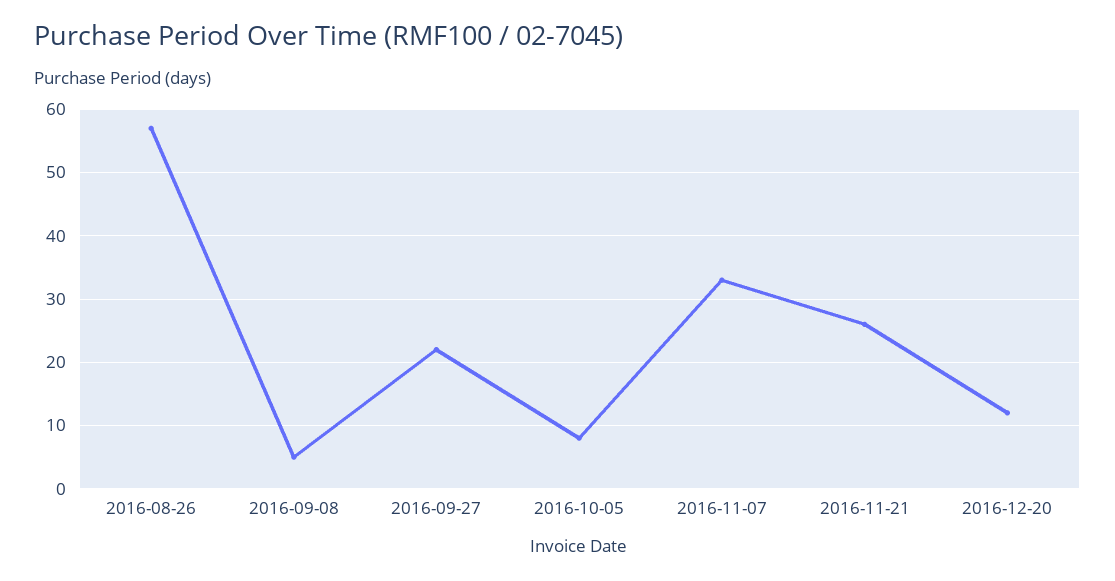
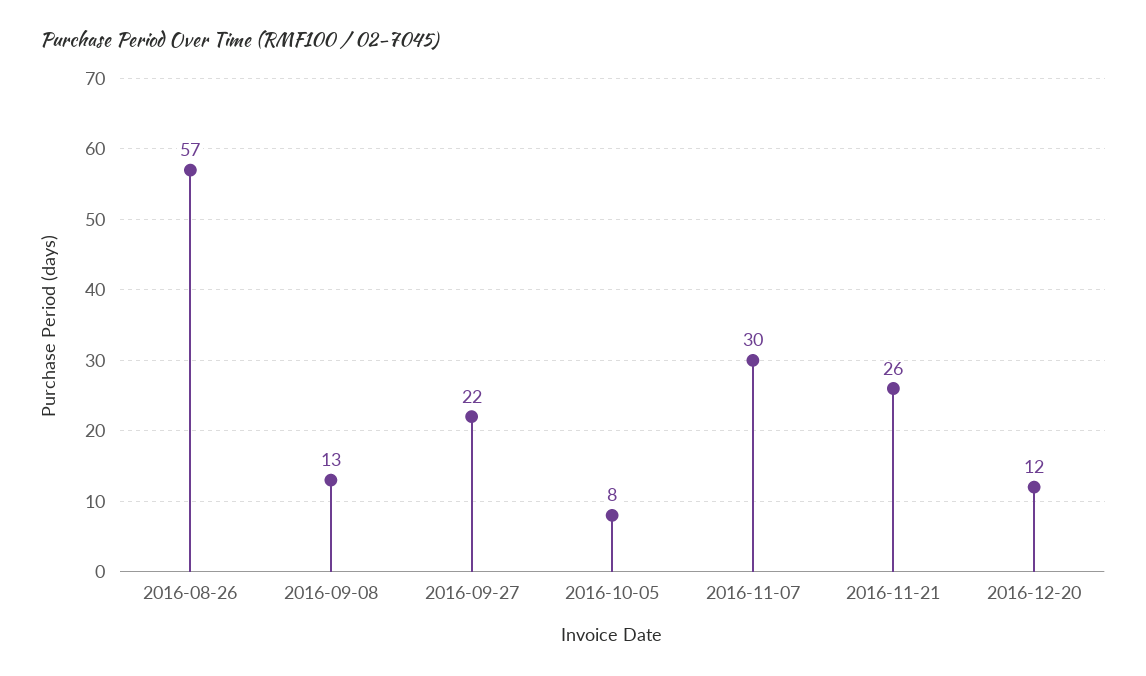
2016-09-08: 5 -> 13
2016-11-07: 33 -> 30

